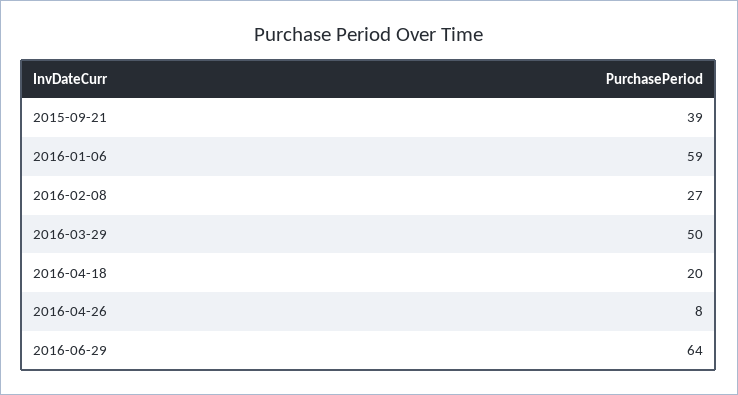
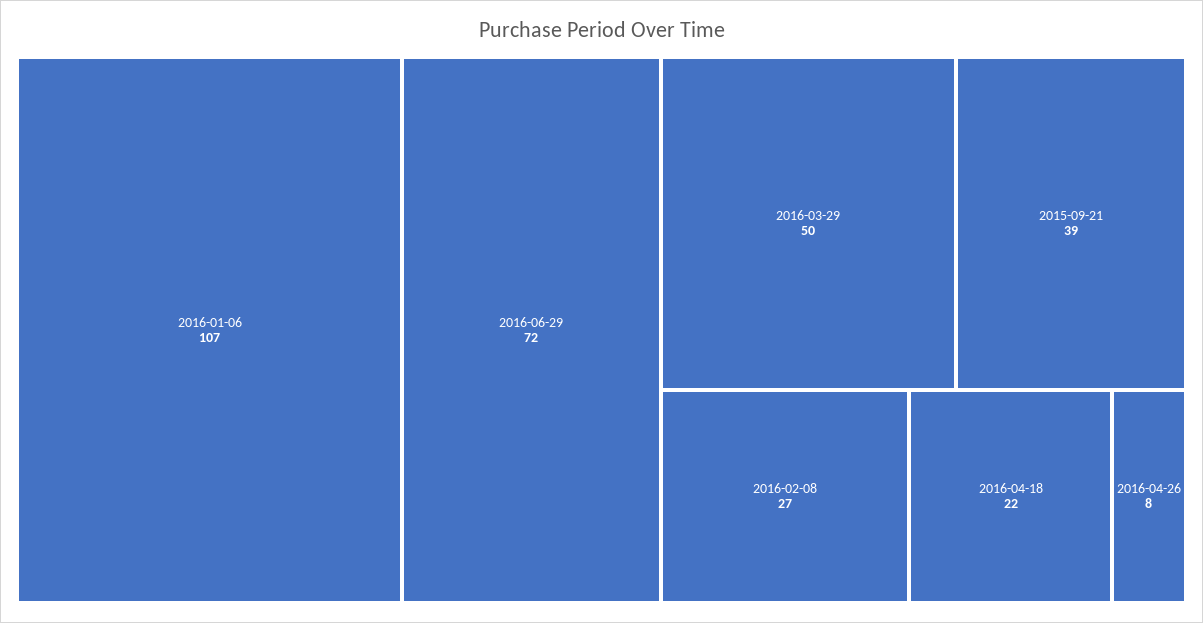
2016-01-06: 59 -> 107
2016-04-18: 20 -> 22
2016-06-29: 64 -> 72

